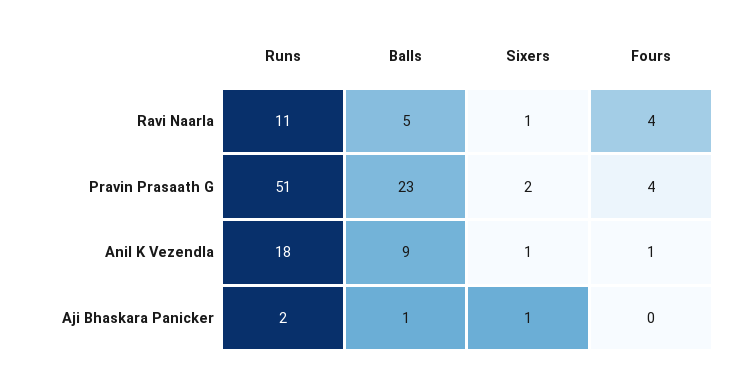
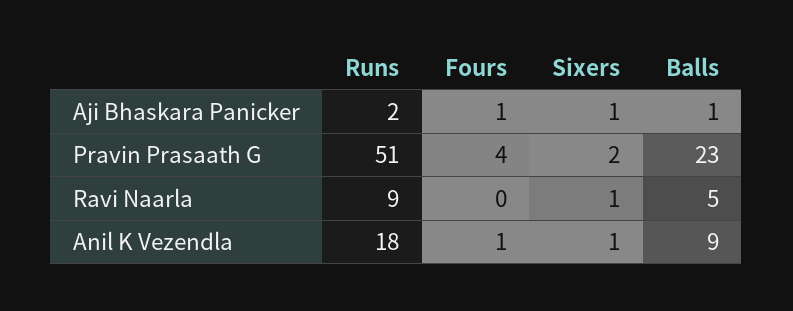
Runs, Ravi Naarla: 11 -> 9
Fours, Ravi Naarla: 4 -> 0
Fours, Aji Bhaskara Panicker: 0 -> 1

